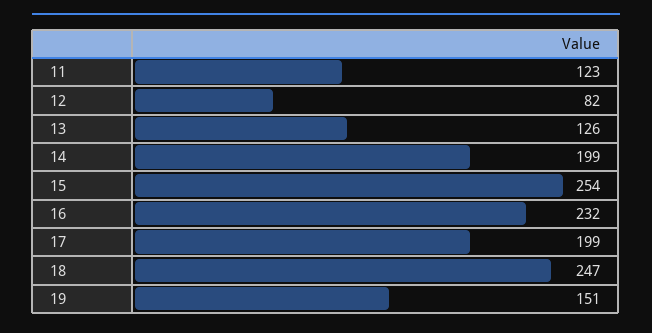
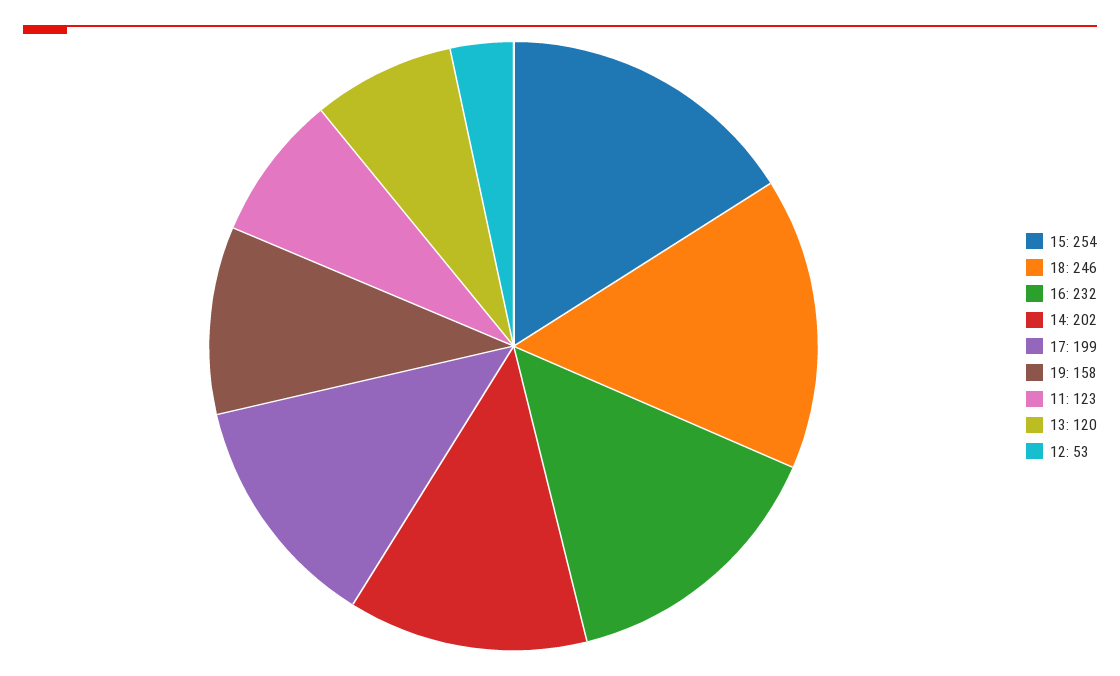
12: 82 -> 53
13: 126 -> 120
14: 199 -> 202
18: 247 -> 246
19: 151 -> 158

